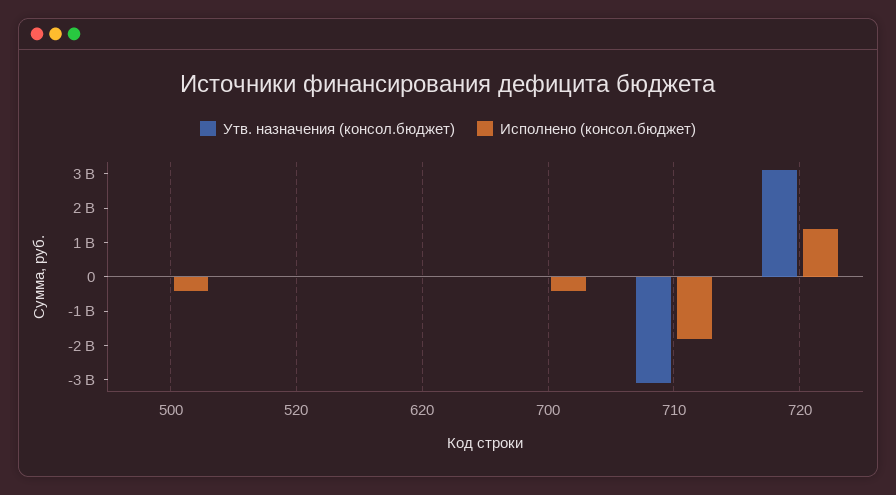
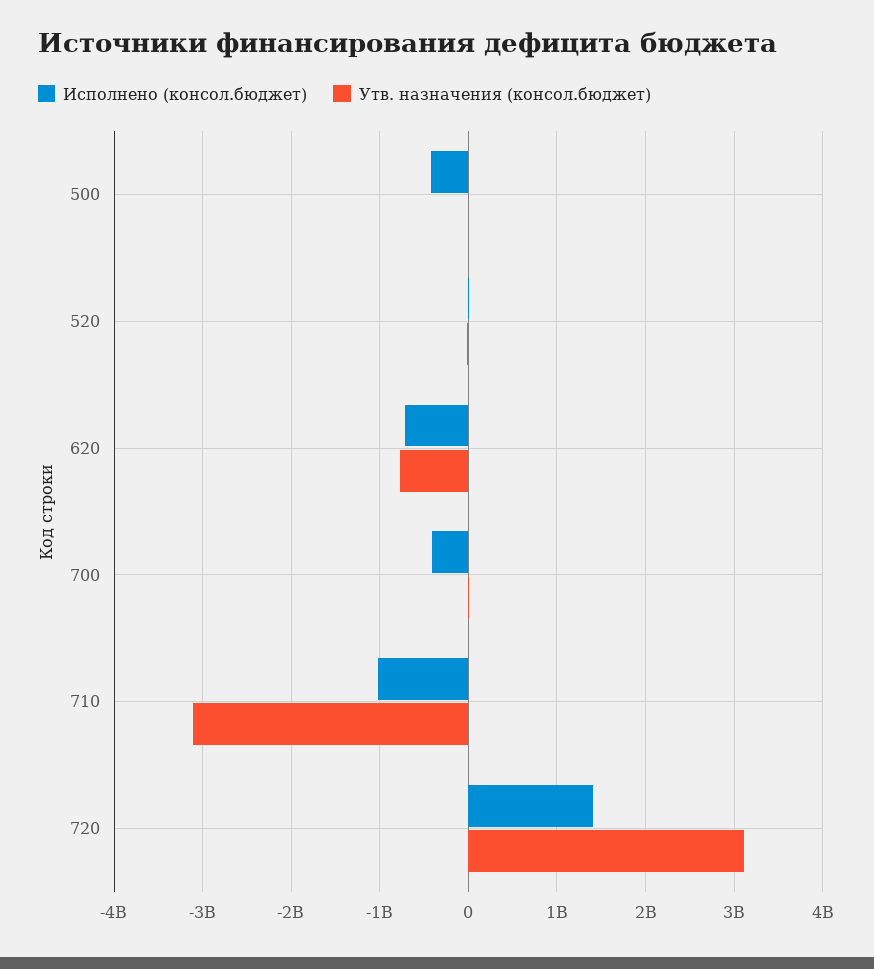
Утв. назначения (консол.бюджет), 620: 0 -> -800000000
Исполнено (консол.бюджет), 620: 0 -> -700000000
Исполнено (консол.бюджет), 710: -1750000000 -> -1000000000

